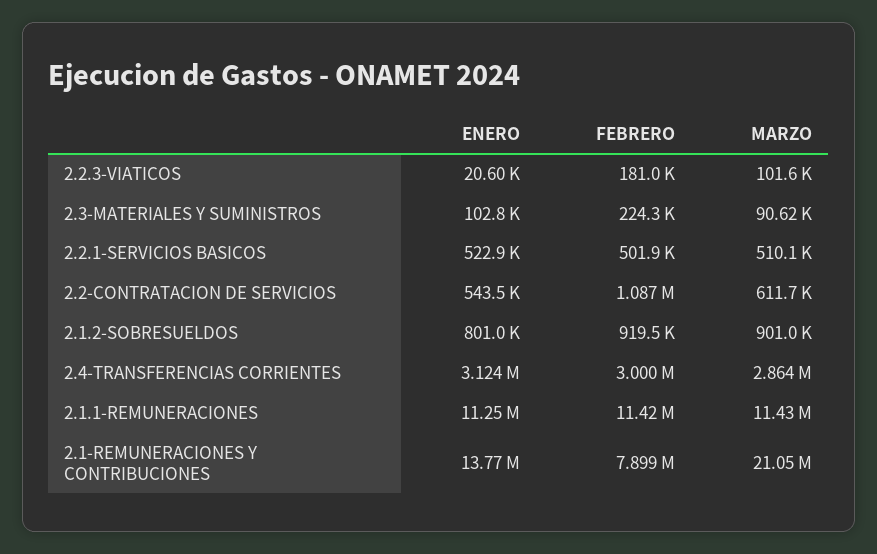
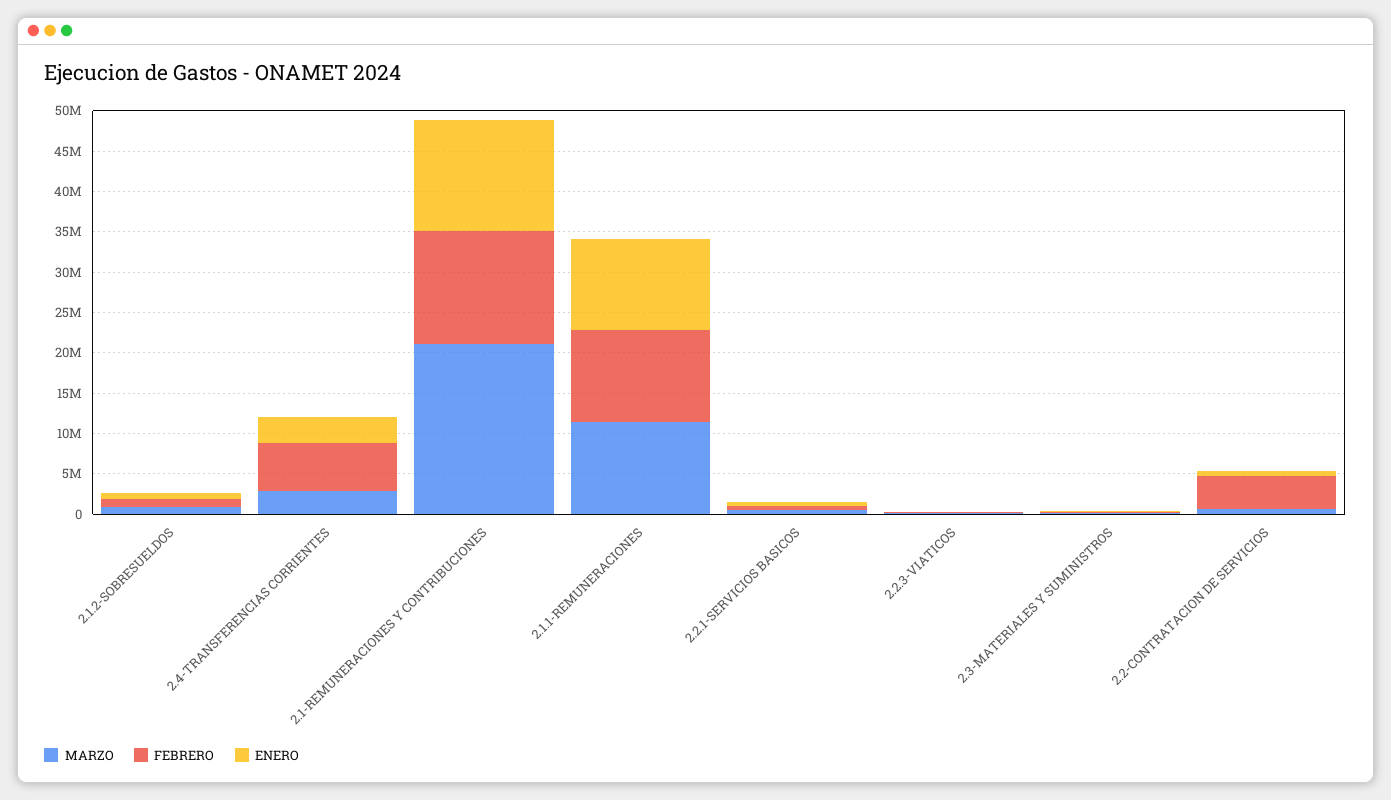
FEBRERO, 2.2-CONTRATACION DE SERVICIOS: 1087000 -> 4000000
FEBRERO, 2.4-TRANSFERENCIAS CORRIENTES: 3000000 -> 6000000
FEBRERO, 2.1-REMUNERACIONES Y CONTRIBUCIONES: 7899000 -> 14000000

